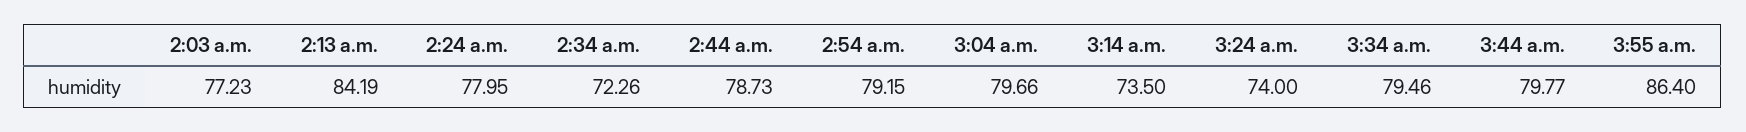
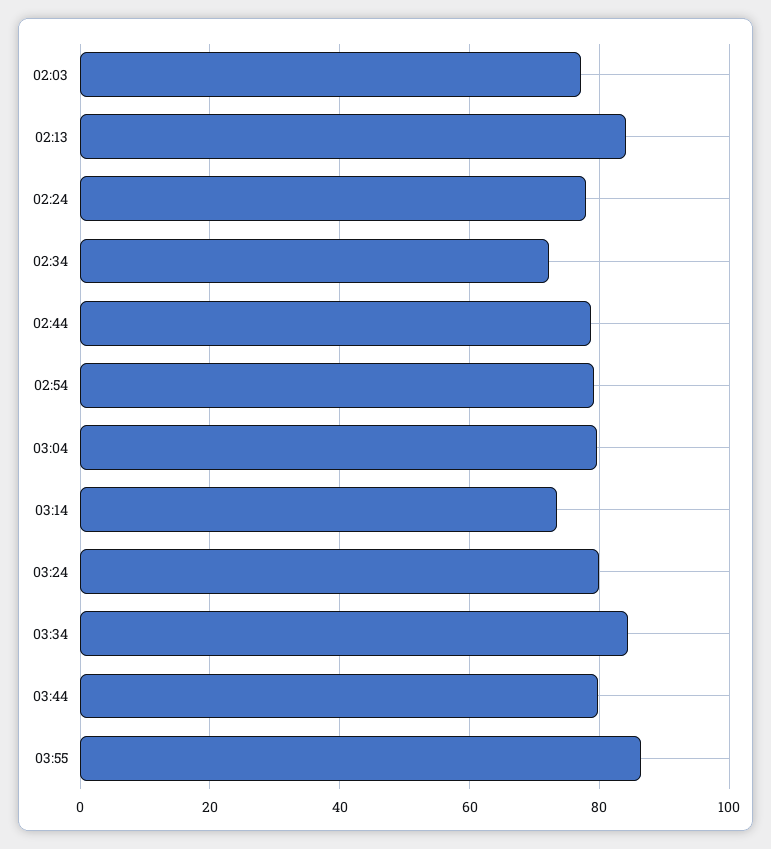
3:24 a.m.: 74 -> 80
3:34 a.m.: 79.46 -> 84

